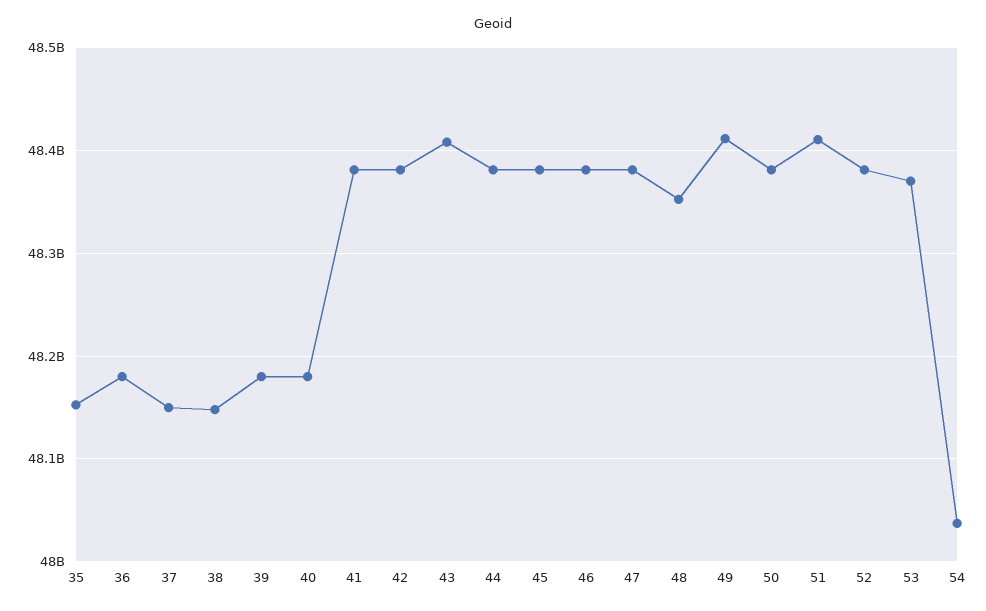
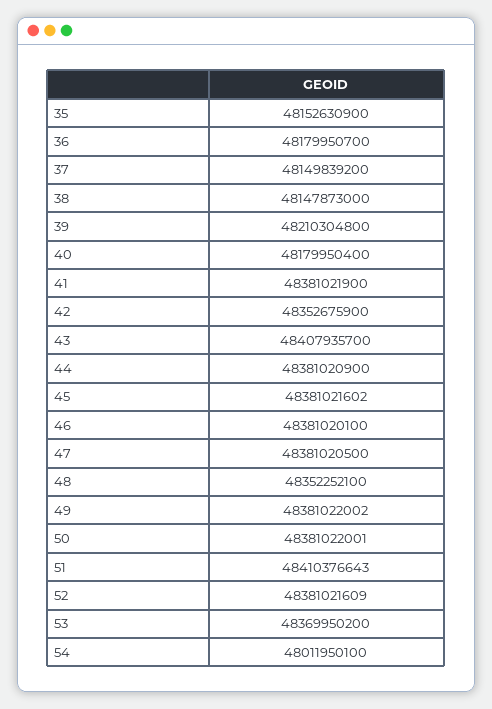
39: 48180000000 -> 48210304800
42: 48380000000 -> 48352675900
49: 48410000000 -> 48381022002
54: 48040000000 -> 48011950100

